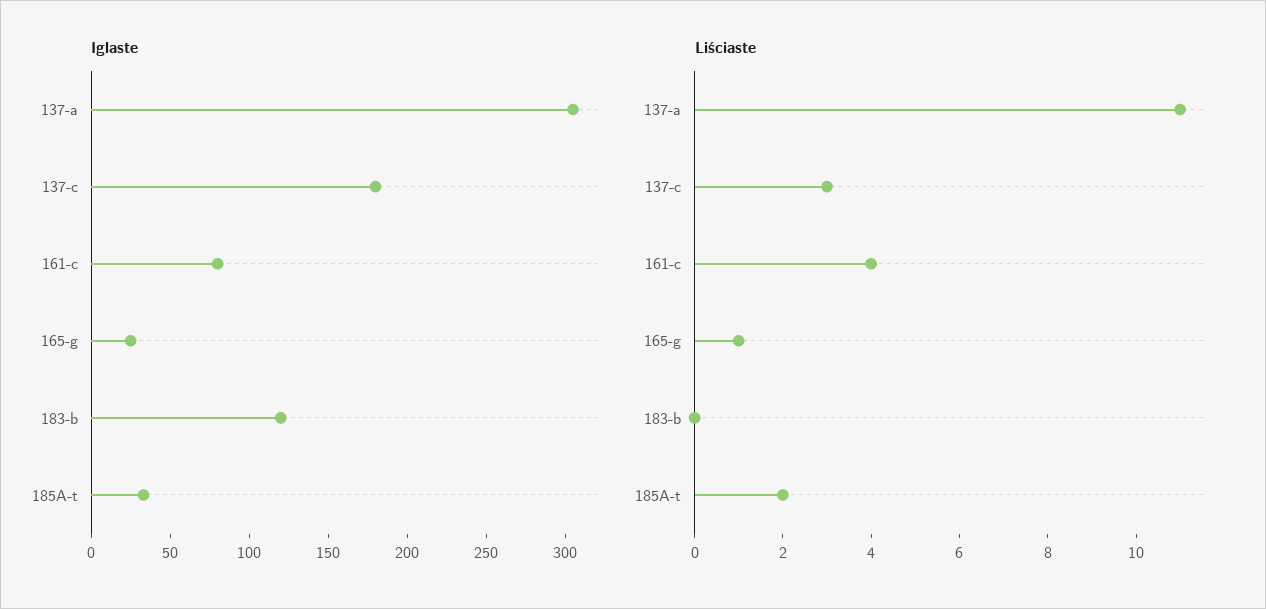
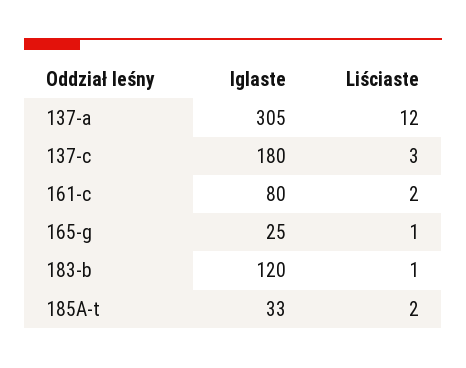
Liściaste, 137-a: 11 -> 12
Liściaste, 161-c: 4 -> 2
Liściaste, 183-b: 0 -> 1

